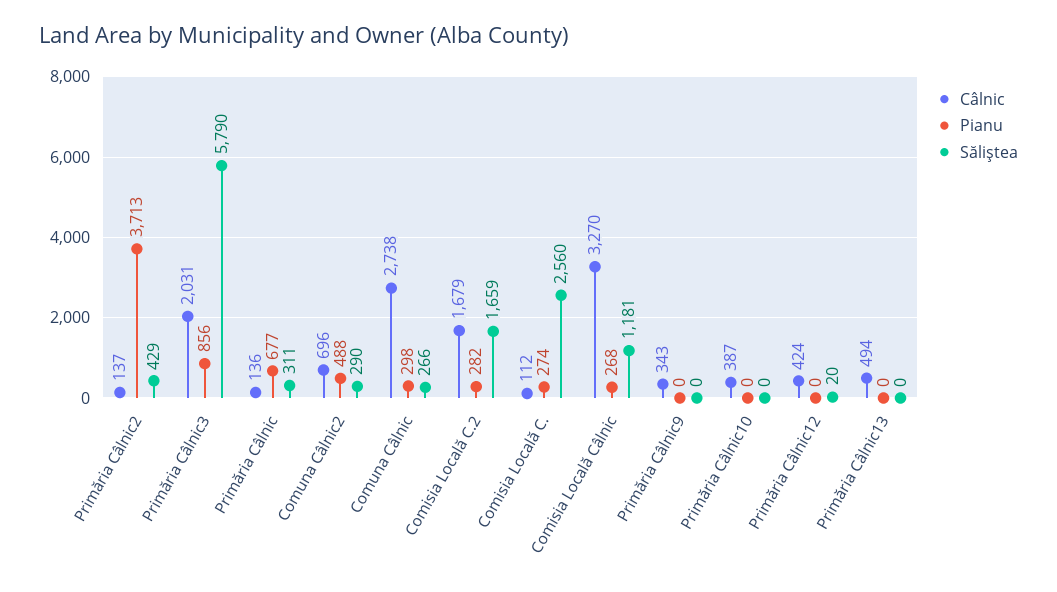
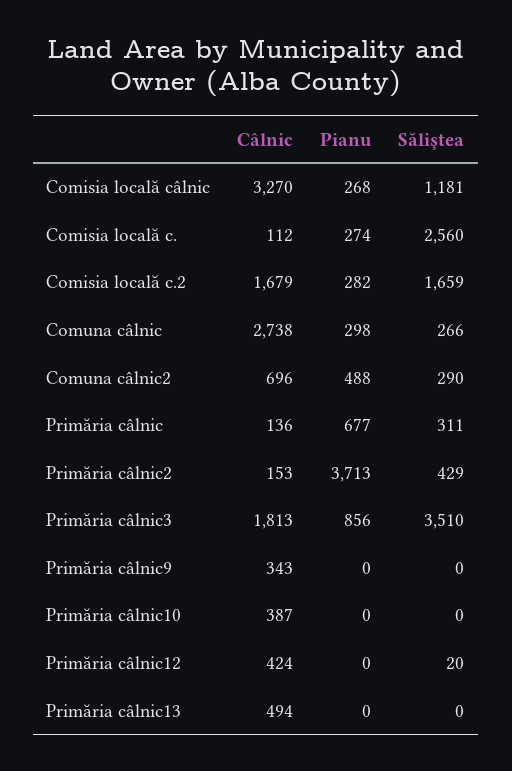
Câlnic, Primăria Câlnic2: 137 -> 153
Câlnic, Primăria Câlnic3: 2031 -> 1813
Săliştea, Primăria Câlnic3: 5790 -> 3510

